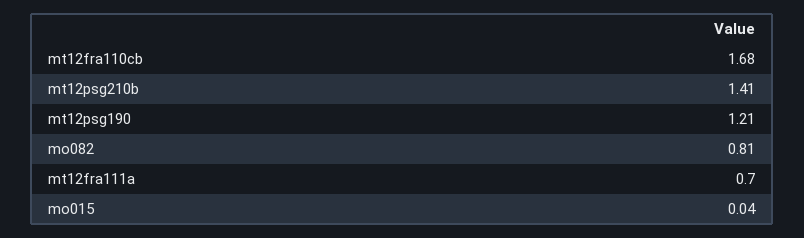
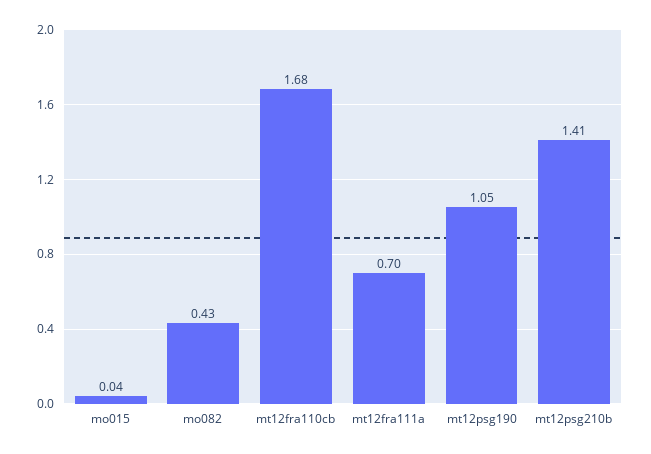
mt12psg190: 1.21 -> 1.05
mo082: 0.81 -> 0.43

